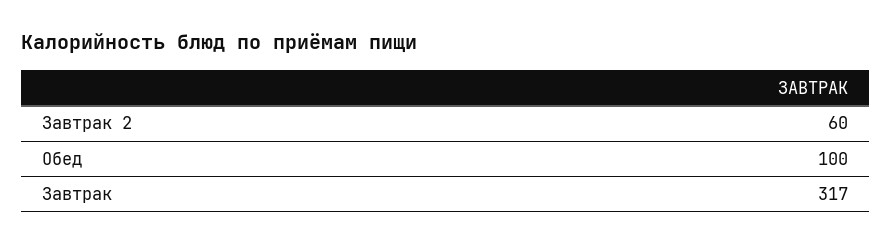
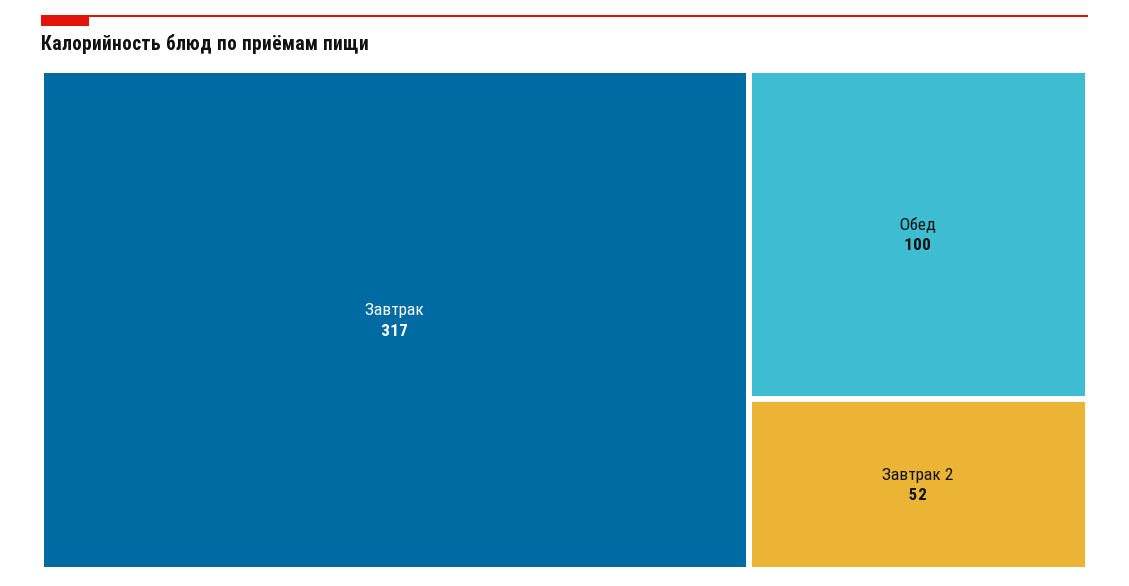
Завтрак 2: 60 -> 52

